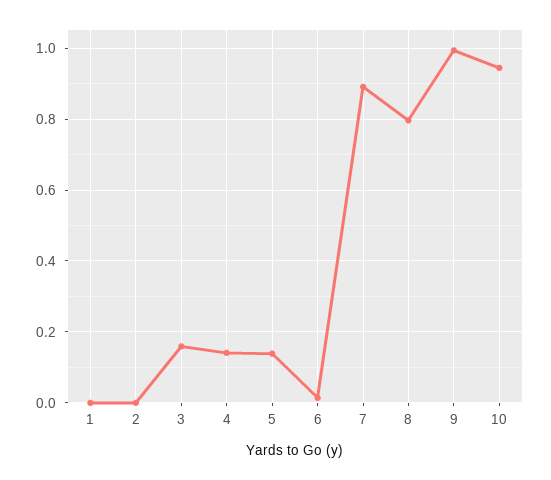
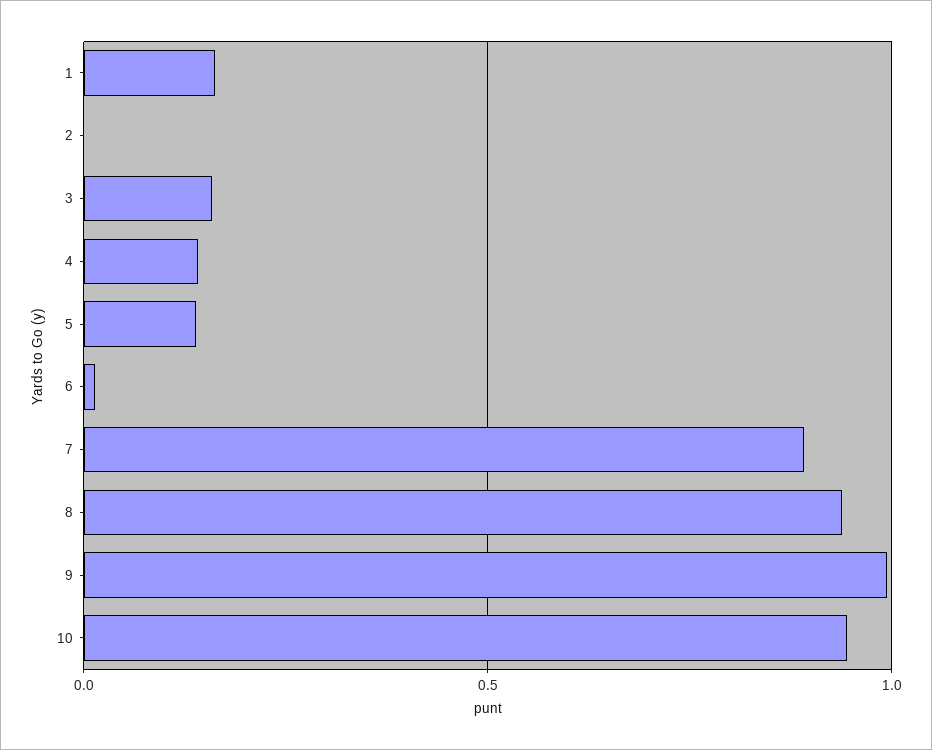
1: 0 -> 0.15
8: 0.8 -> 0.95

